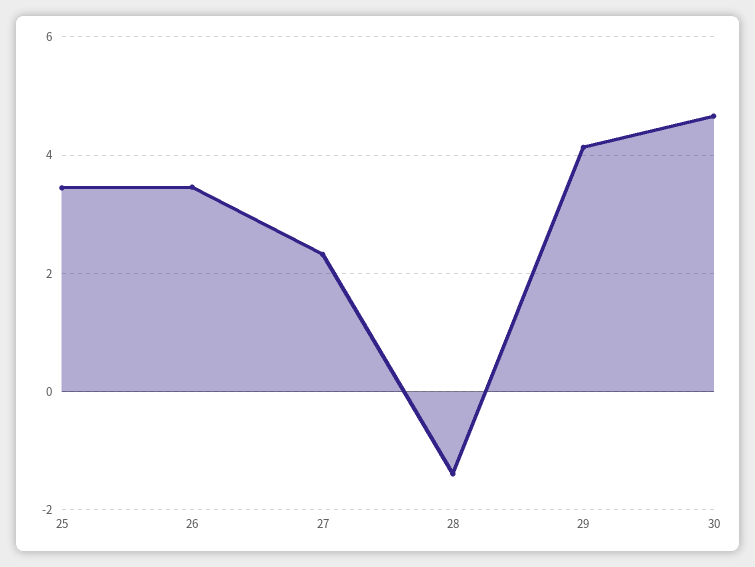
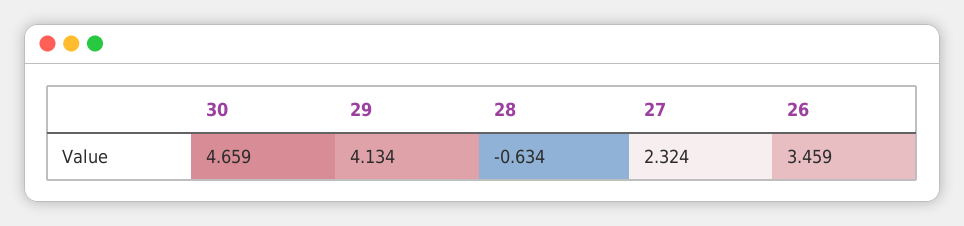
25: 3.4 -> none
28: -1.4 -> -0.634

